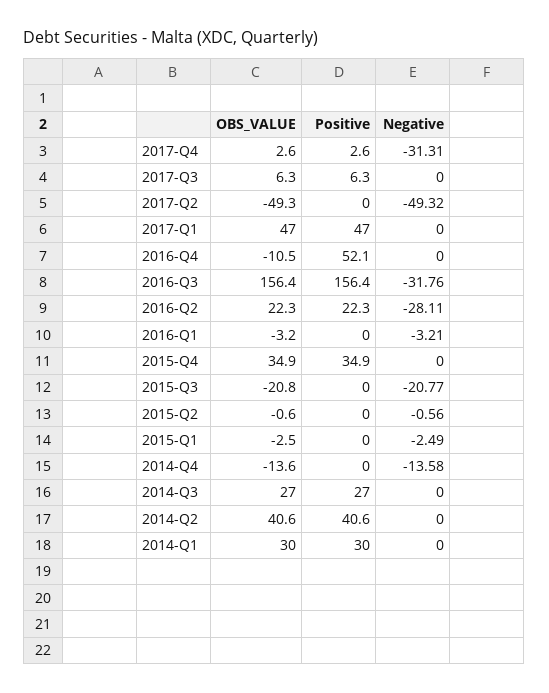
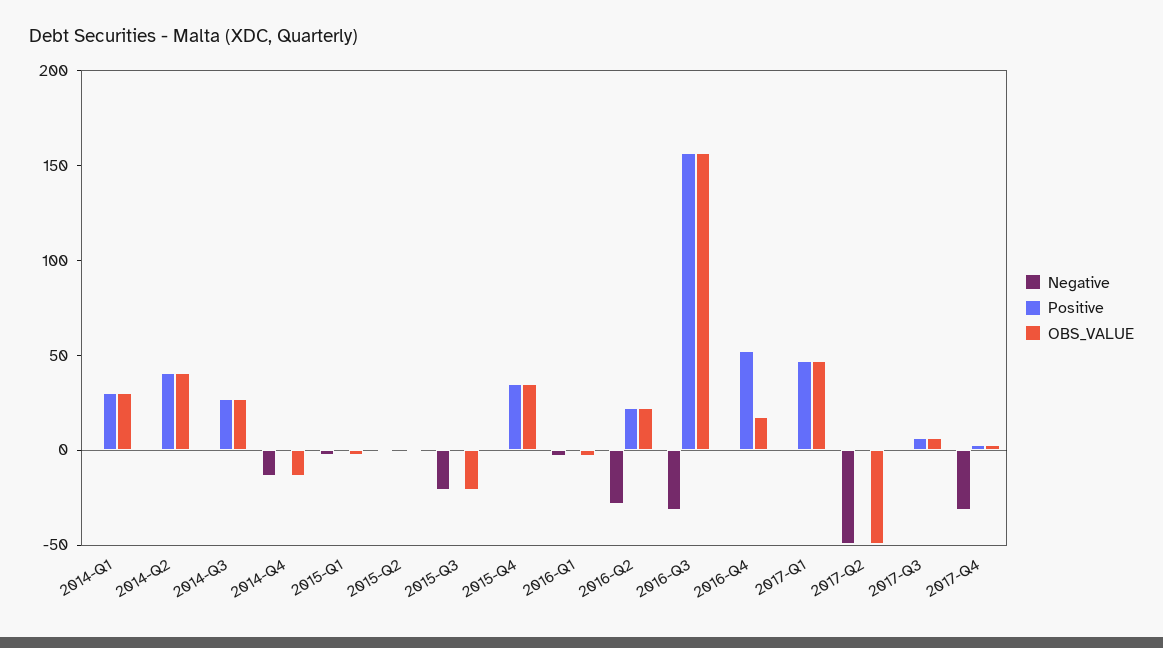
OBS_VALUE, 2016-Q4: -10.5 -> 20

